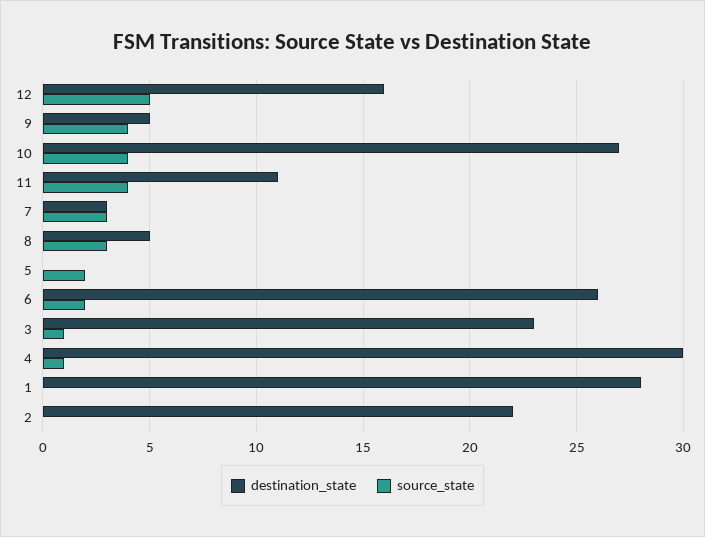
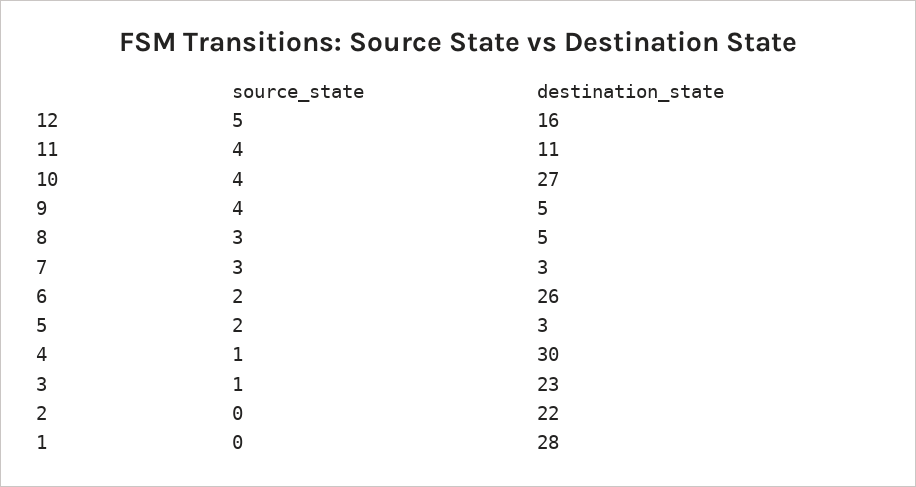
destination_state, 5: 0 -> 3

